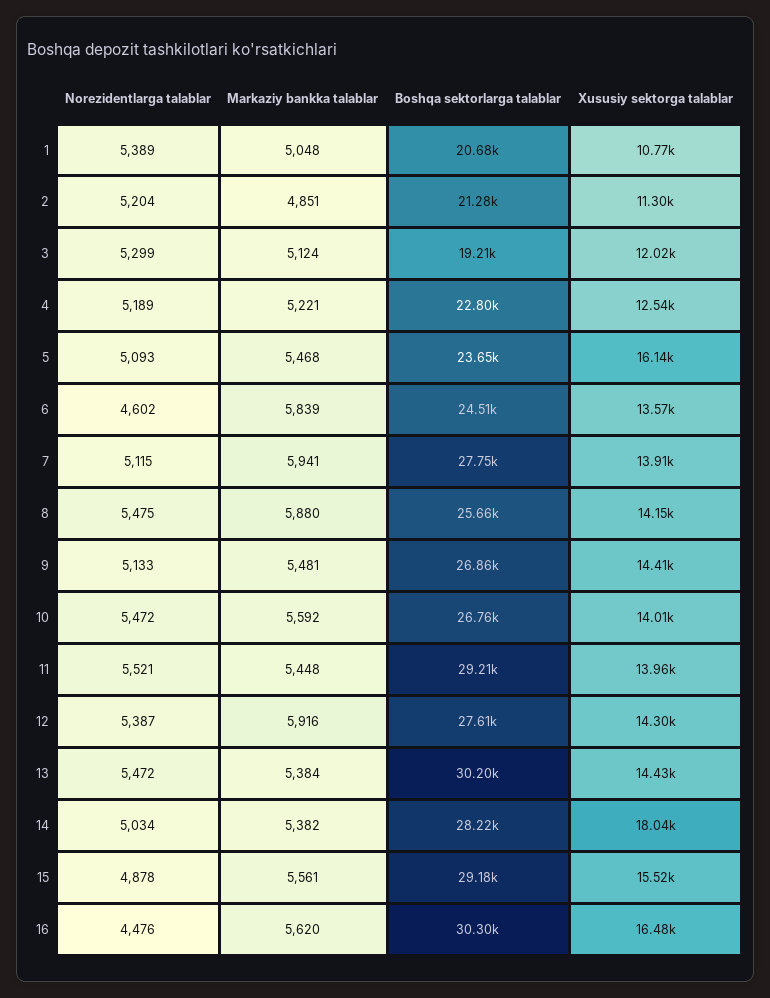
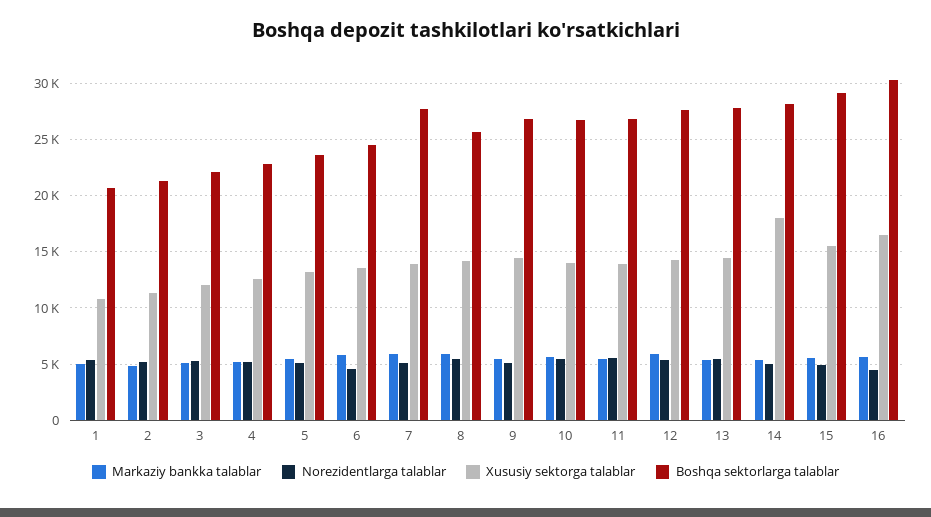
Boshqa sektorlarga talablar, 3: 19210 -> 22000
Xususiy sektorga talablar, 5: 16140 -> 13000
Boshqa sektorlarga talablar, 11: 29210 -> 27000
Boshqa sektorlarga talablar, 13: 30200 -> 28000

